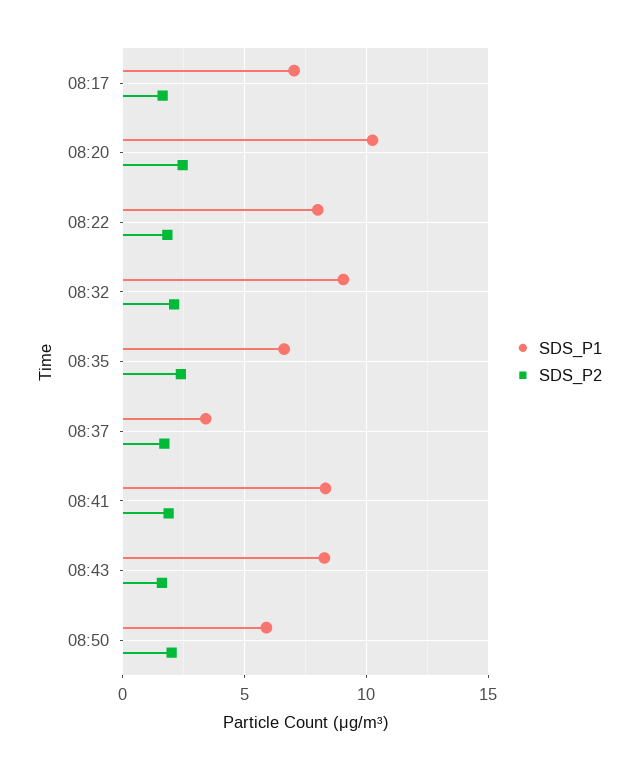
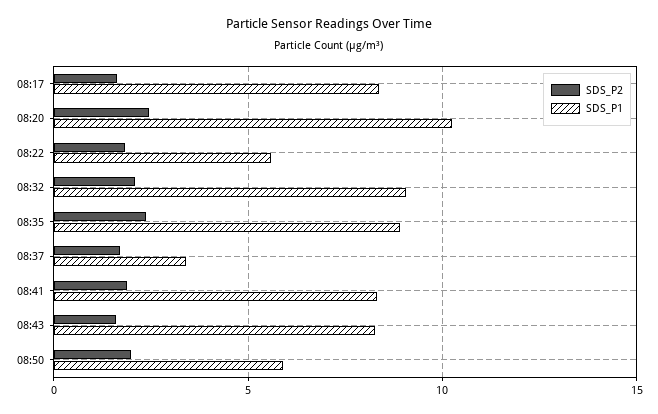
SDS_P1, 08:17: 7 -> 8.5
SDS_P1, 08:22: 8 -> 5.5
SDS_P1, 08:35: 6.5 -> 9

